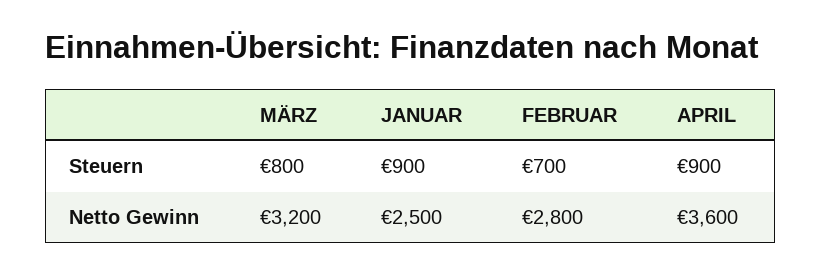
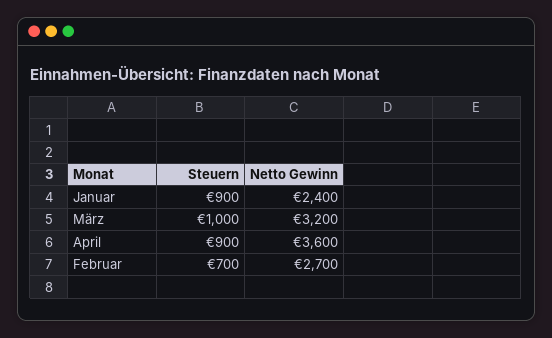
MÄRZ, Steuern: 800 -> 1000
JANUAR, Netto Gewinn: 2500 -> 2400
FEBRUAR, Netto Gewinn: 2800 -> 2700

